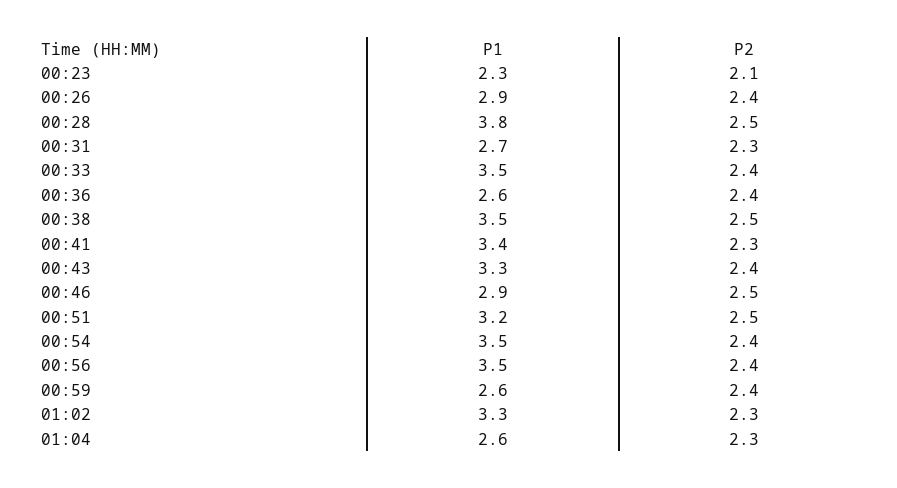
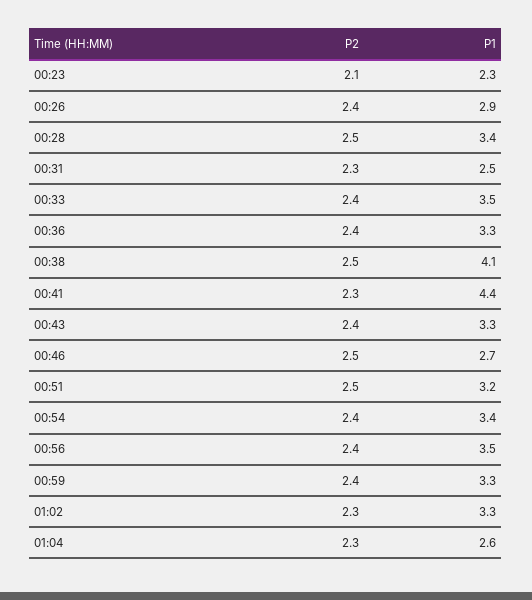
P1, 00:28: 3.8 -> 3.4
P1, 00:31: 2.7 -> 2.5
P1, 00:36: 2.6 -> 3.3
P1, 00:38: 3.5 -> 4.1
P1, 00:41: 3.4 -> 4.4
P1, 00:46: 2.9 -> 2.7
P1, 00:54: 3.5 -> 3.4
P1, 00:59: 2.6 -> 3.3

